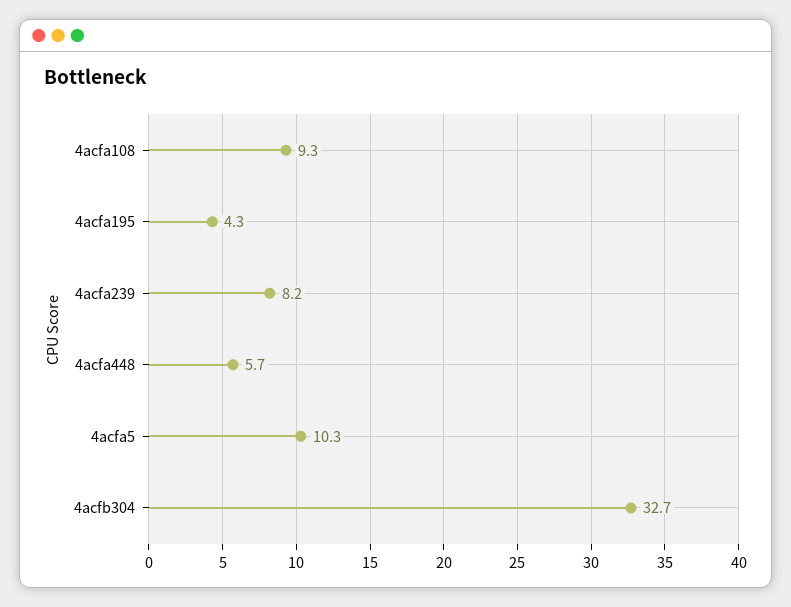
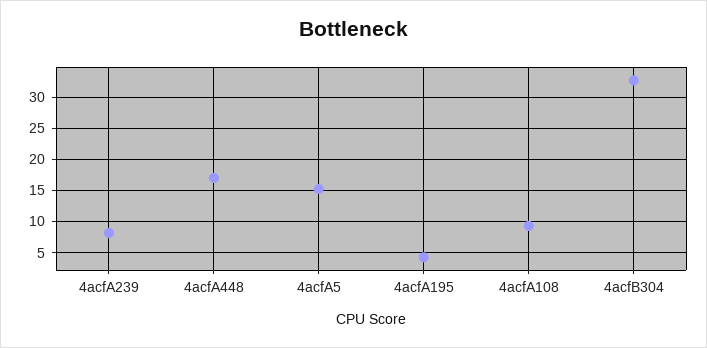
4acfa448: 5.7 -> 17
4acfa5: 10.3 -> 15

